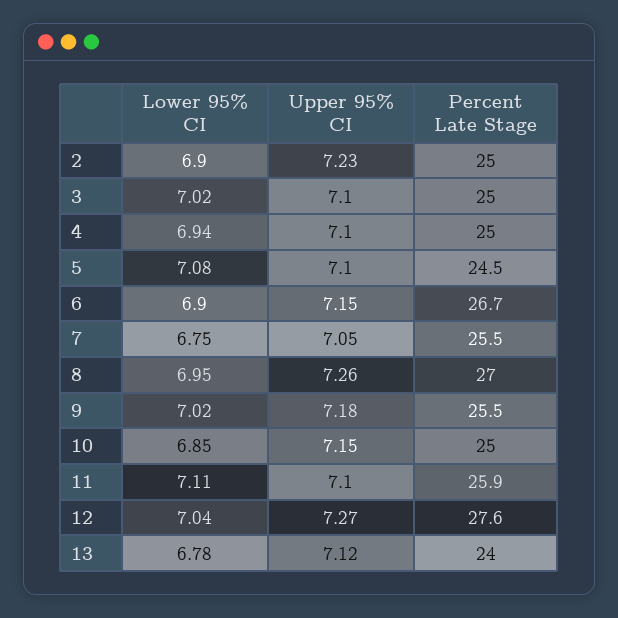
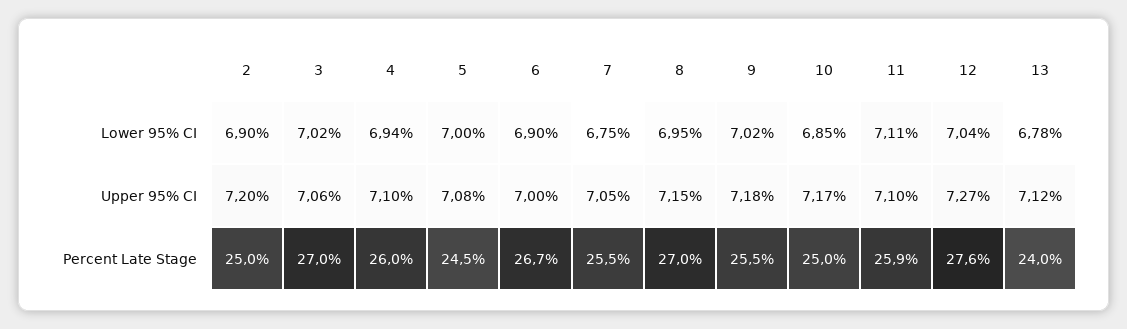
Upper 95% CI, 2: 7.23 -> 7.2
Upper 95% CI, 3: 7.1 -> 7.06
Percent Late Stage, 3: 25 -> 27
Percent Late Stage, 4: 25 -> 26
Lower 95% CI, 5: 7.08 -> 7
Upper 95% CI, 5: 7.1 -> 7.08
Upper 95% CI, 6: 7.15 -> 7
Upper 95% CI, 8: 7.26 -> 7.15
Upper 95% CI, 10: 7.15 -> 7.17

